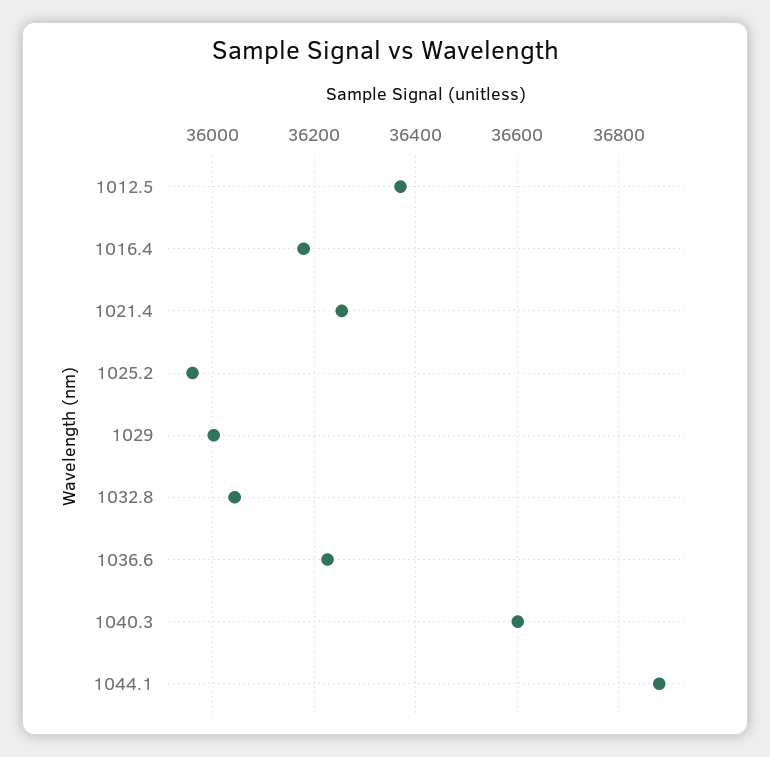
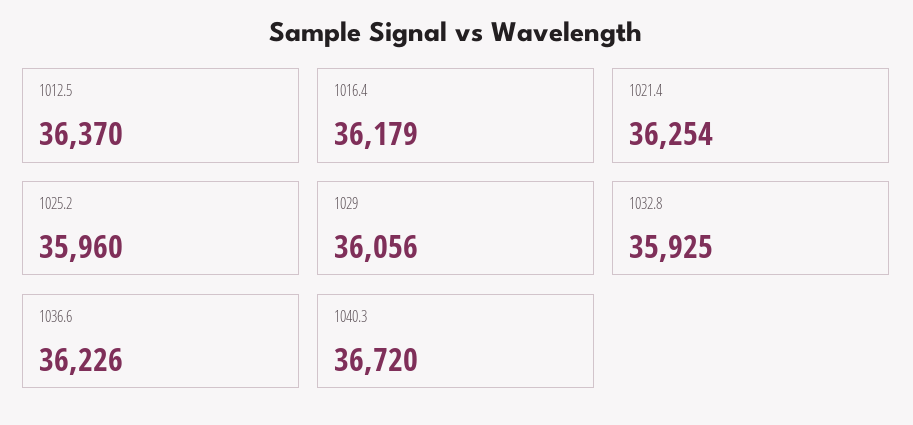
1029: 36000 -> 36056
1032.8: 36040 -> 35925
1040.3: 36600 -> 36720
1044.1: 36880 -> none

